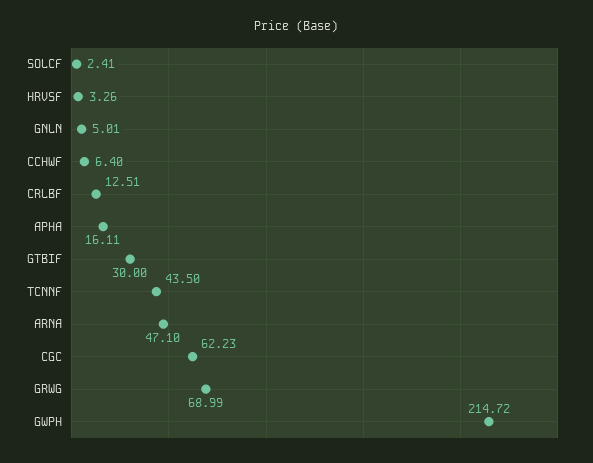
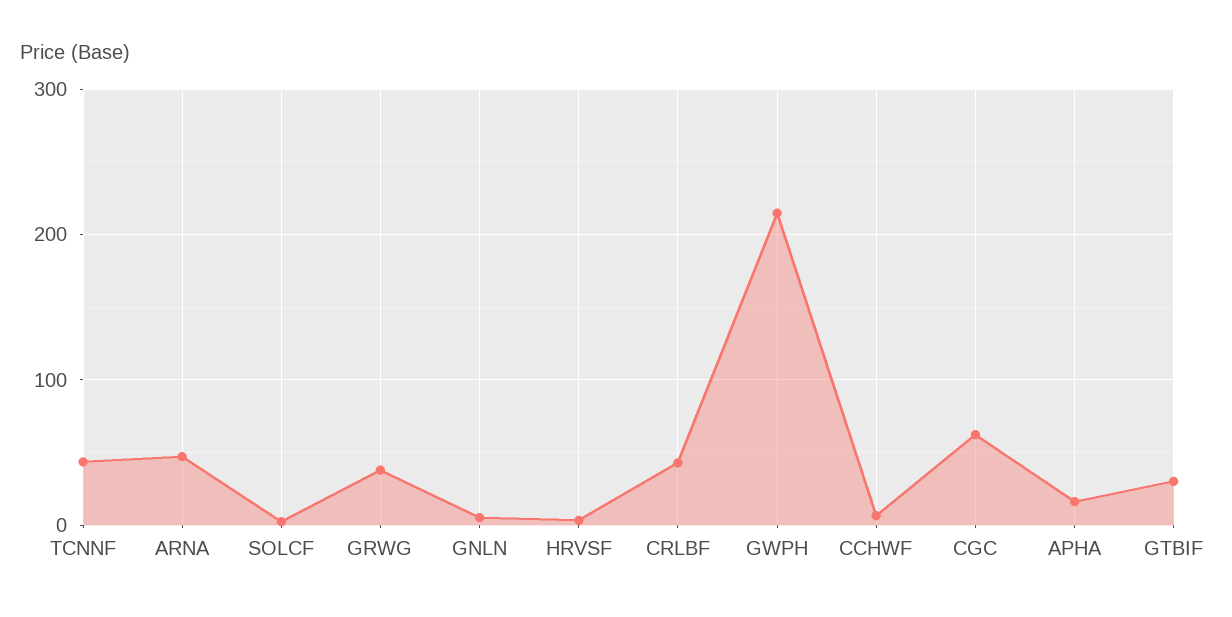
CRLBF: 12.51 -> 40
GRWG: 68.99 -> 40

